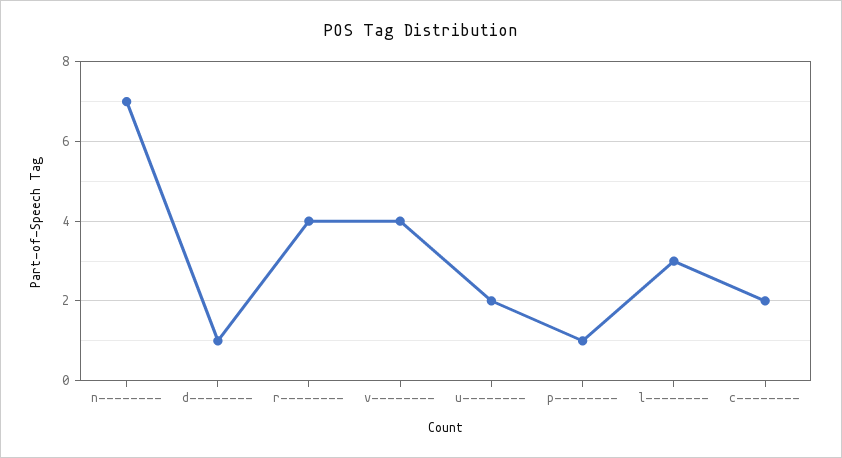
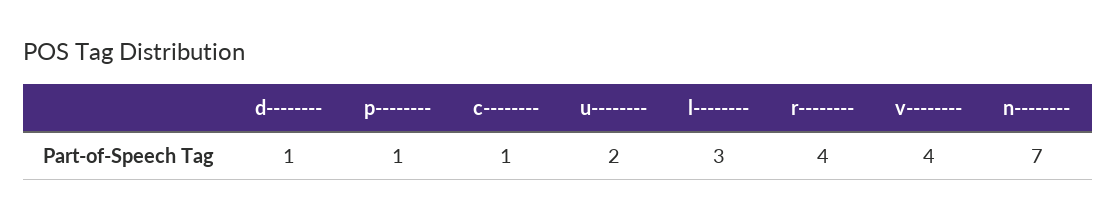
c--------: 2 -> 1

